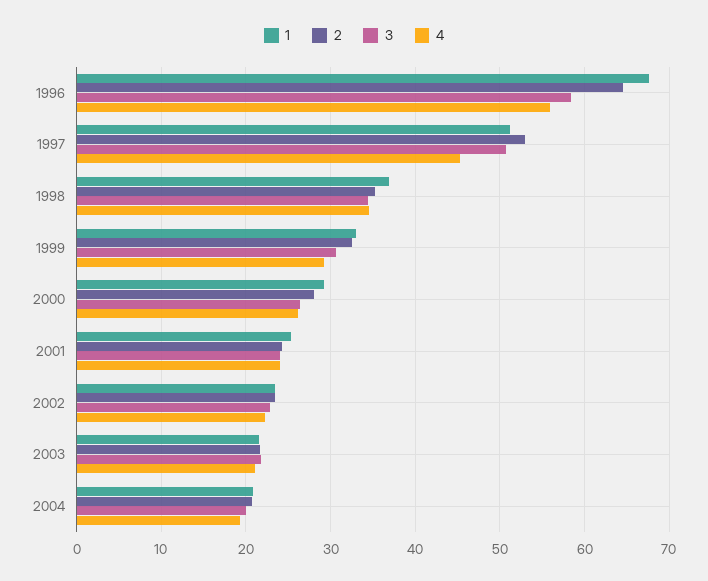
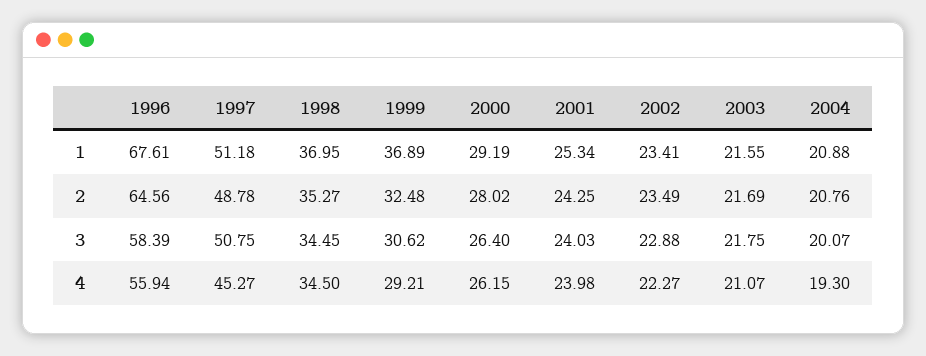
2, 1997: 53 -> 48.78
1, 1999: 33 -> 36.89

